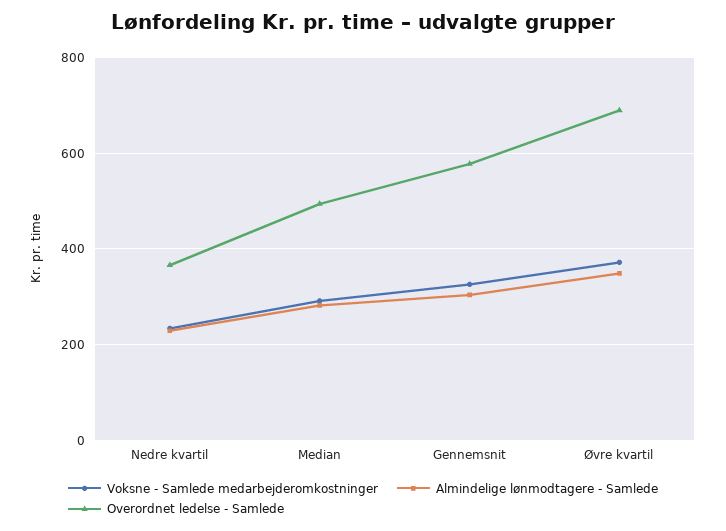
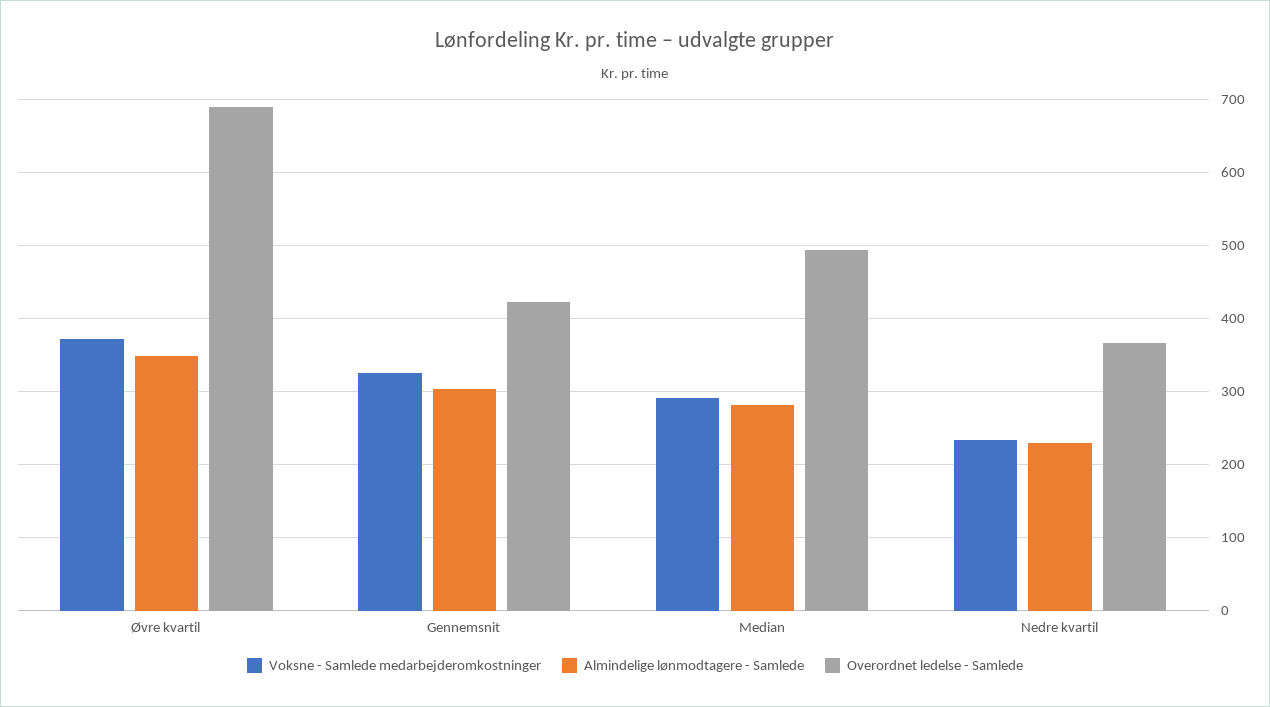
Overordnet ledelse - Samlede, Gennemsnit: 580 -> 420

